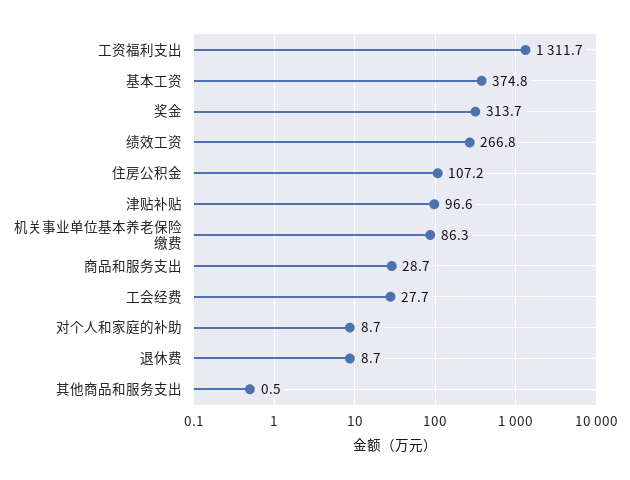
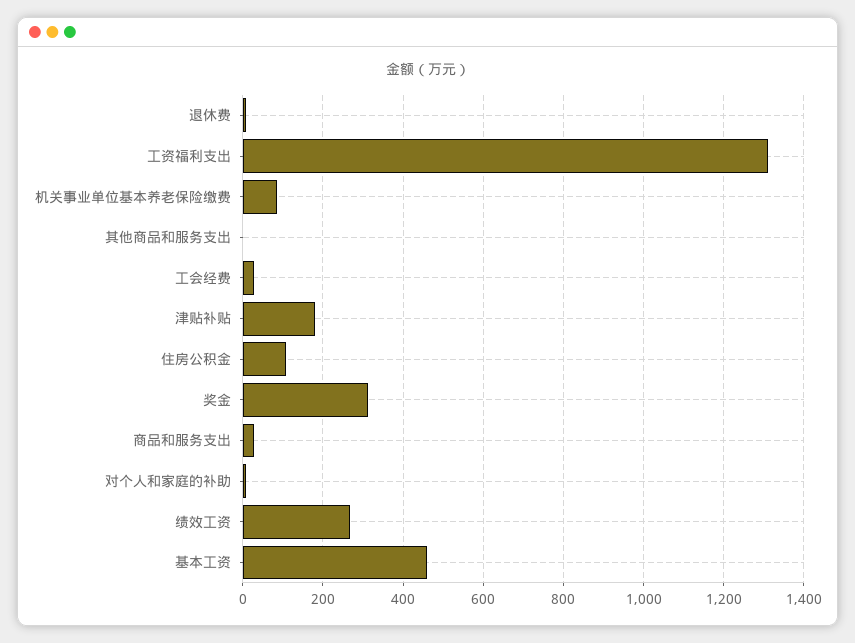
基本工资: 374.8 -> 460
津贴补贴: 96.6 -> 180

